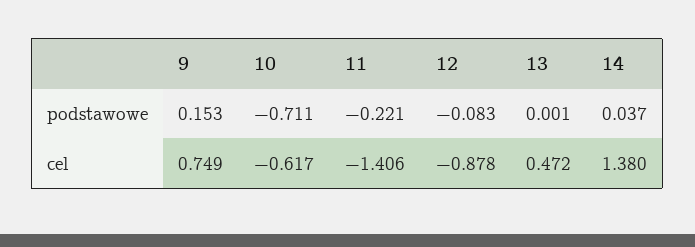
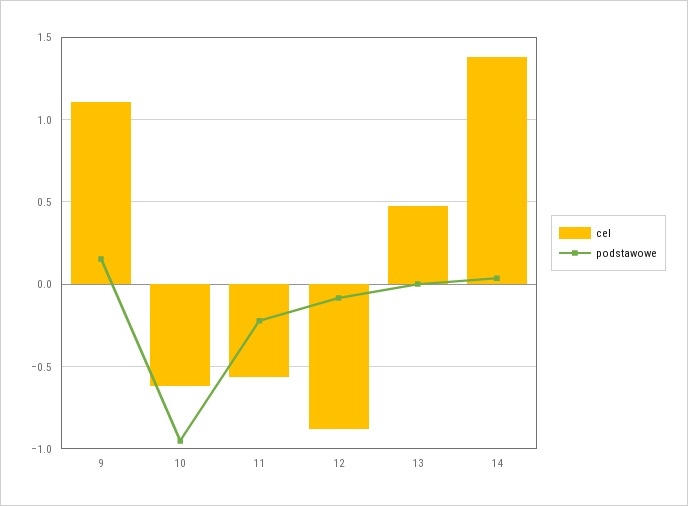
podstawowe, 10: -0.711 -> -0.95
cel, 9: 0.749 -> 1.1
cel, 11: -1.406 -> -0.55

